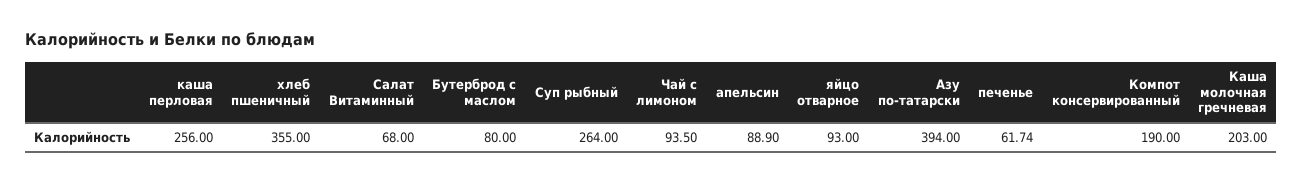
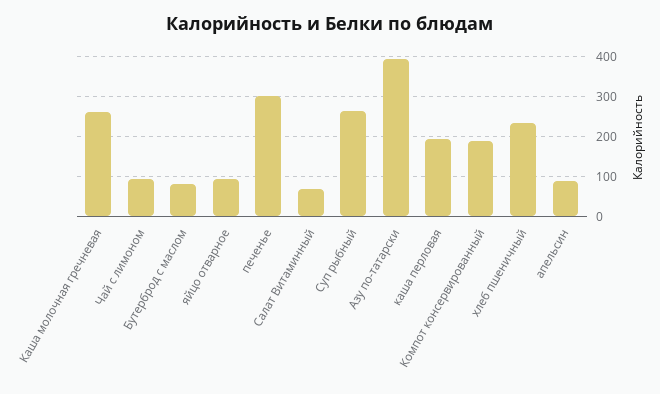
каша перловая: 256 -> 200
хлеб пшеничный: 355 -> 240
печенье: 61.74 -> 300
Каша молочная гречневая: 203 -> 260

